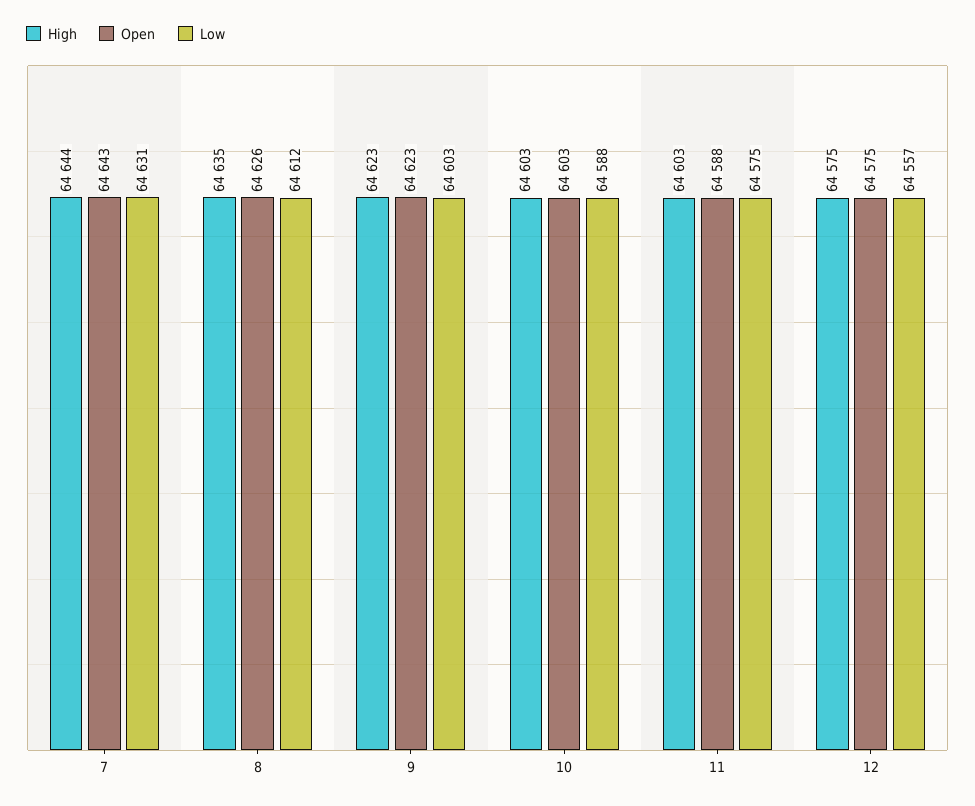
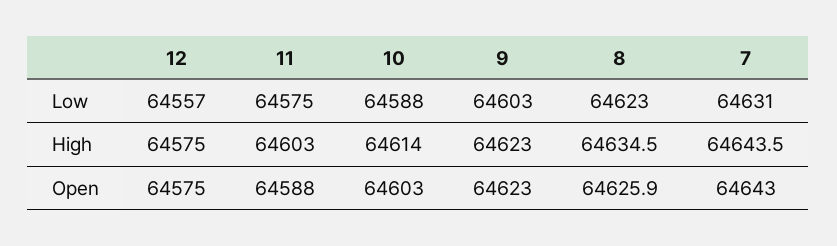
Low, 8: 64612 -> 64623
High, 10: 64603 -> 64614

